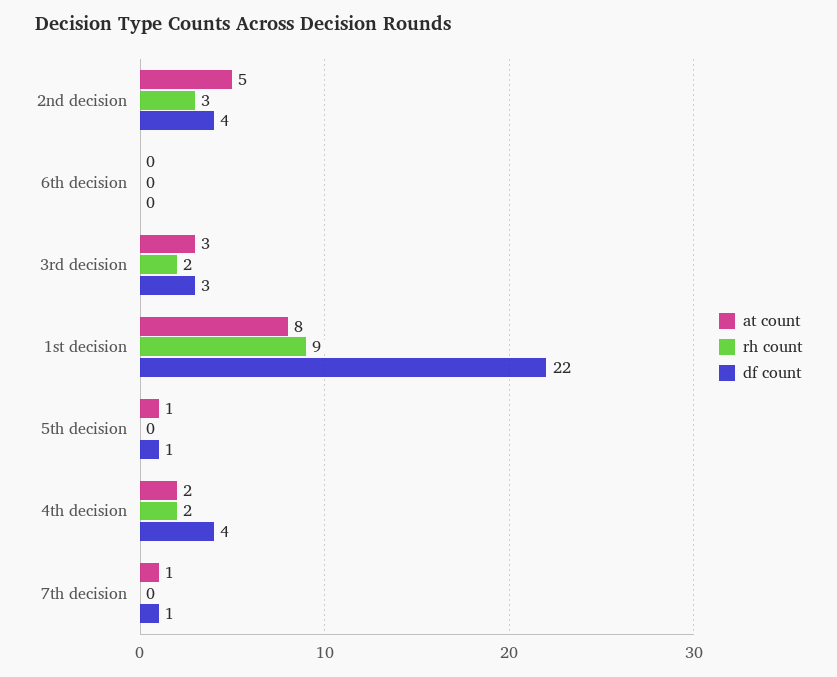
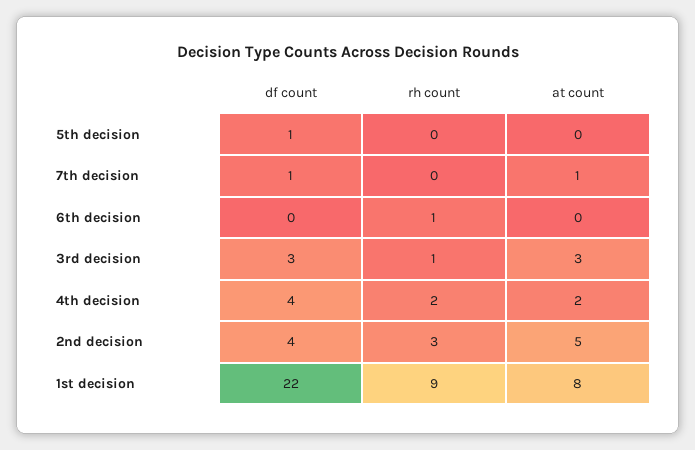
rh count, 6th decision: 0 -> 1
rh count, 3rd decision: 2 -> 1
at count, 5th decision: 1 -> 0

